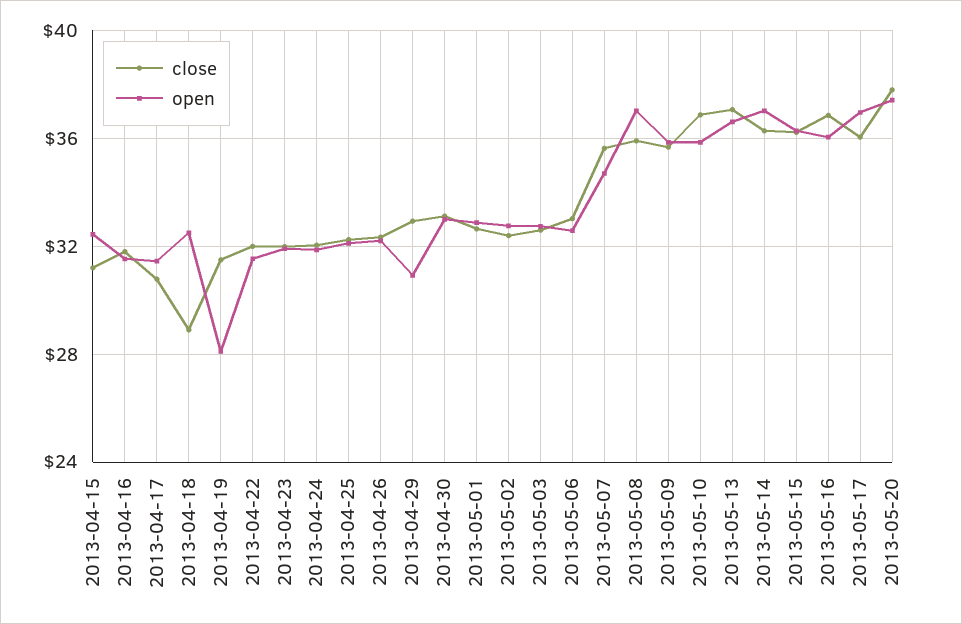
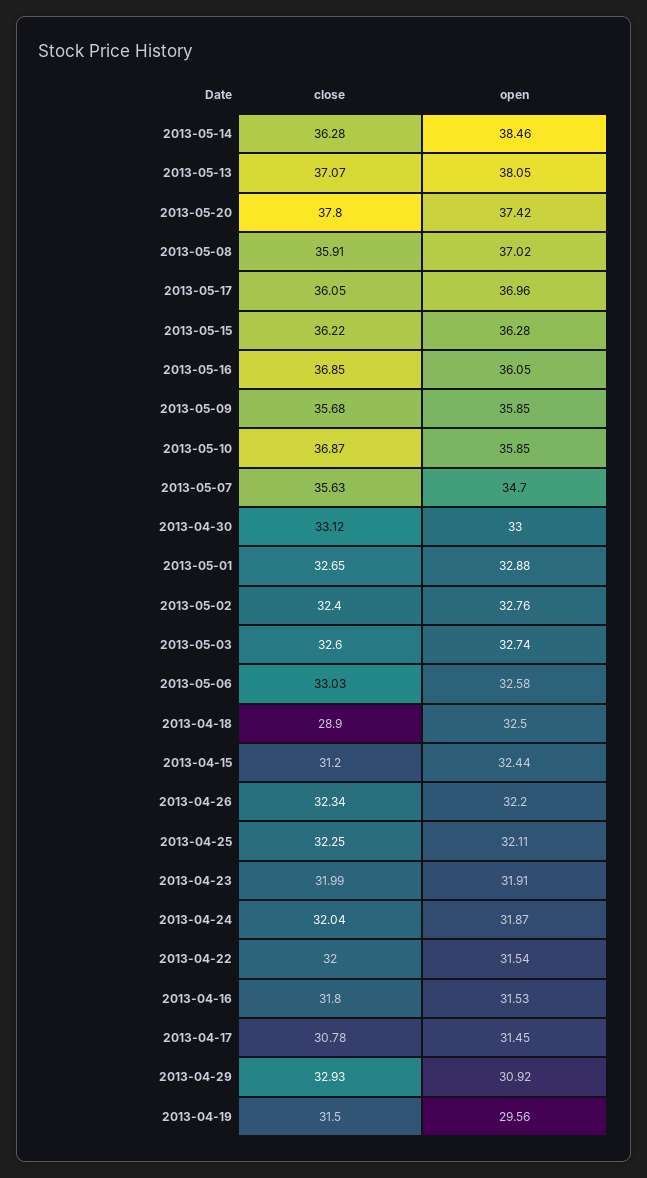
open, 2013-04-19: 28 -> 29.56
open, 2013-05-13: 36.5 -> 38.05
open, 2013-05-14: 37 -> 38.46

